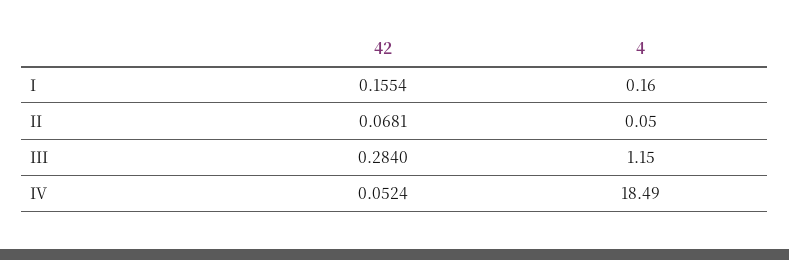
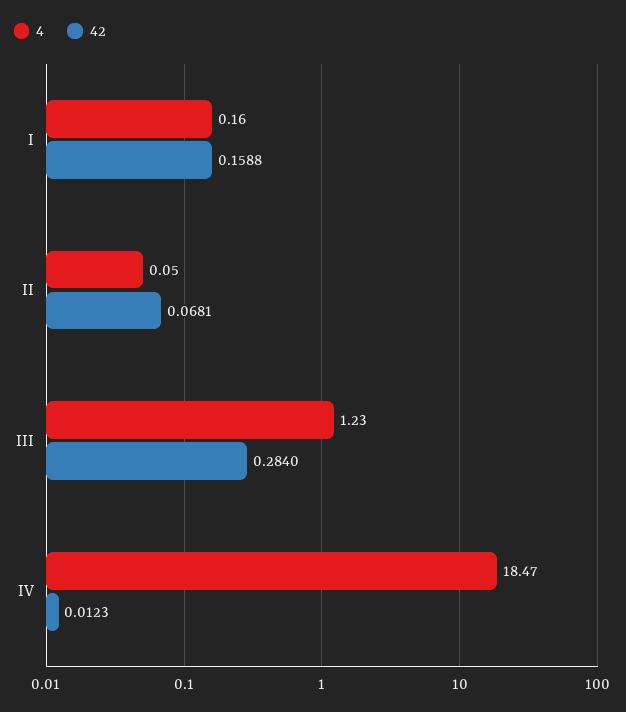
42, I: 0.1554 -> 0.1588
4, III: 1.15 -> 1.23
42, IV: 0.0524 -> 0.0123
4, IV: 18.49 -> 18.47

